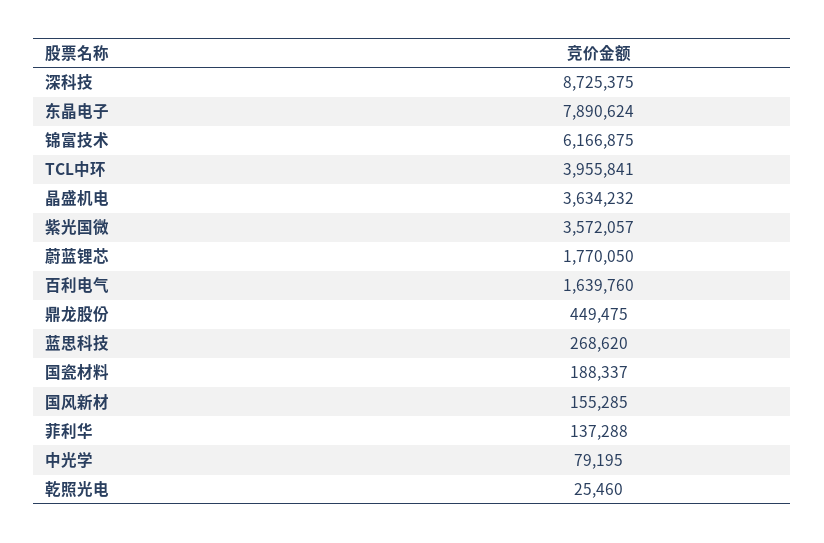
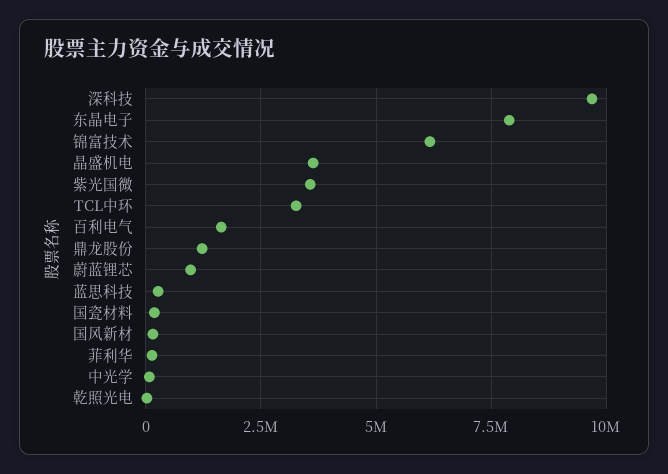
深科技: 8725375 -> 9750000
TCL中环: 3955841 -> 3250000
蔚蓝锂芯: 1770050 -> 1000000
鼎龙股份: 449475 -> 1250000

